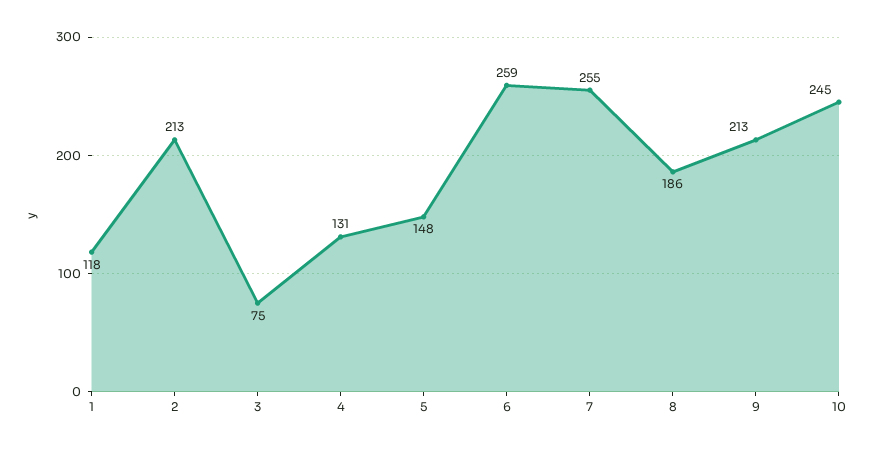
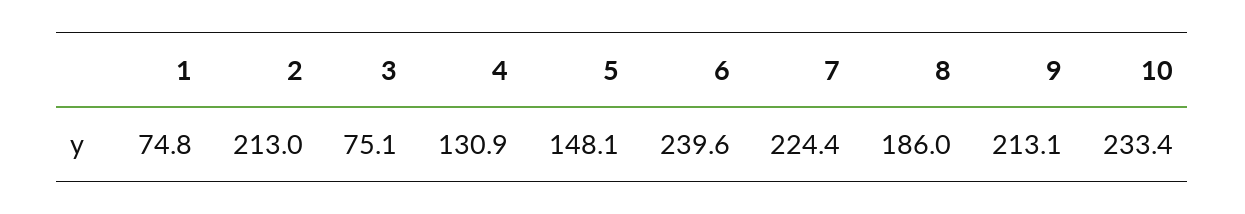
1: 118 -> 74.8
6: 259 -> 239.6
7: 255 -> 224.4
10: 245 -> 233.4

